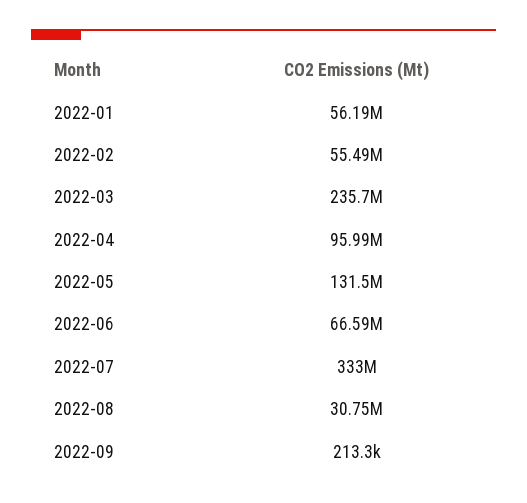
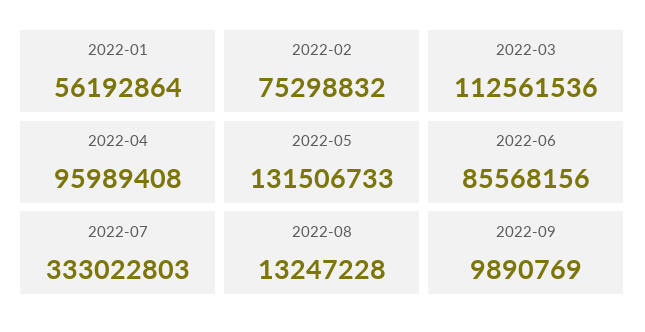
2022-02: 55490000 -> 75298832
2022-03: 235700000 -> 112561536
2022-06: 66590000 -> 85568156
2022-08: 30750000 -> 13247228
2022-09: 213300 -> 9890769

